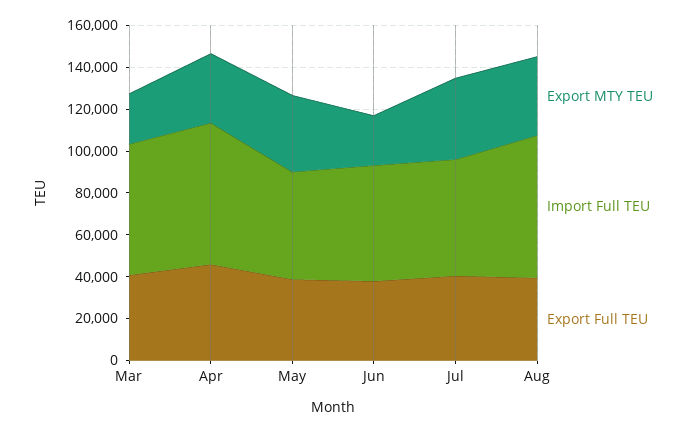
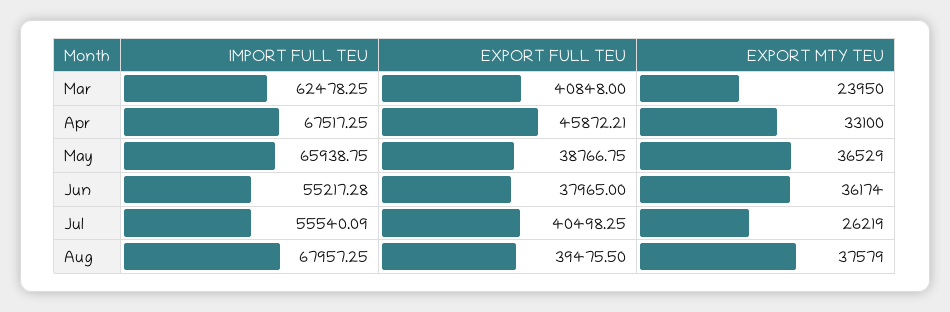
Import Full TEU, May: 50000 -> 65938.75
Export MTY TEU, Jun: 25000 -> 36174
Export MTY TEU, Jul: 40000 -> 26219

